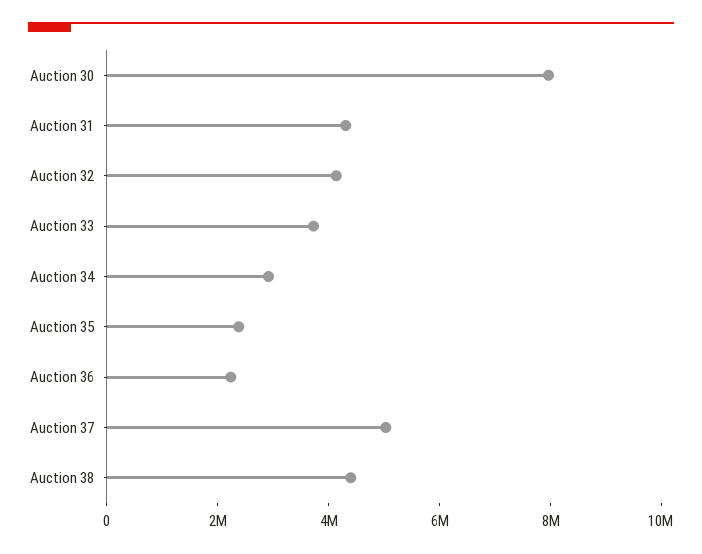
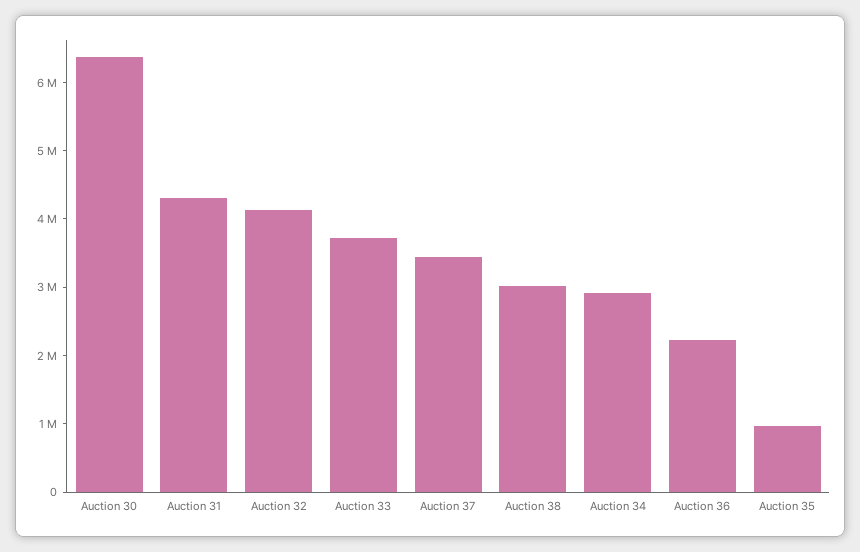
Auction 30: 8000000 -> 6400000
Auction 35: 2500000 -> 1000000
Auction 37: 5000000 -> 3400000
Auction 38: 4500000 -> 3000000

